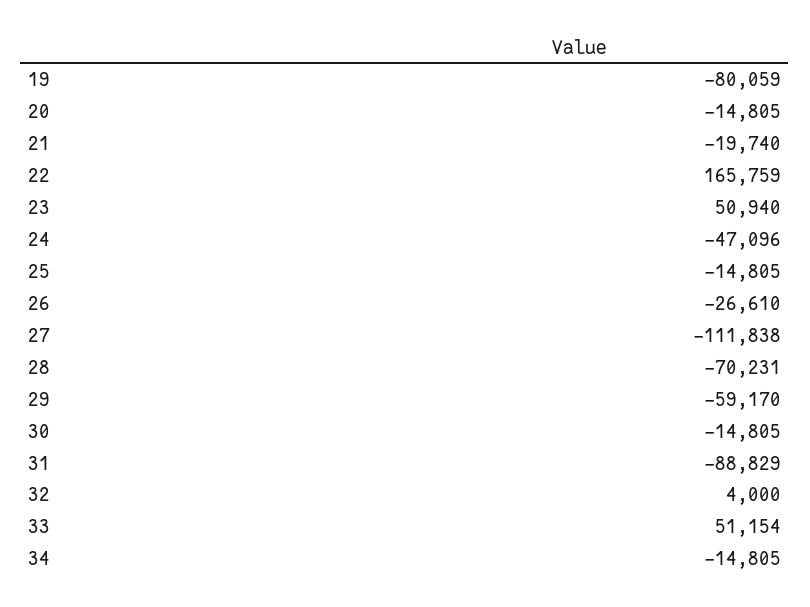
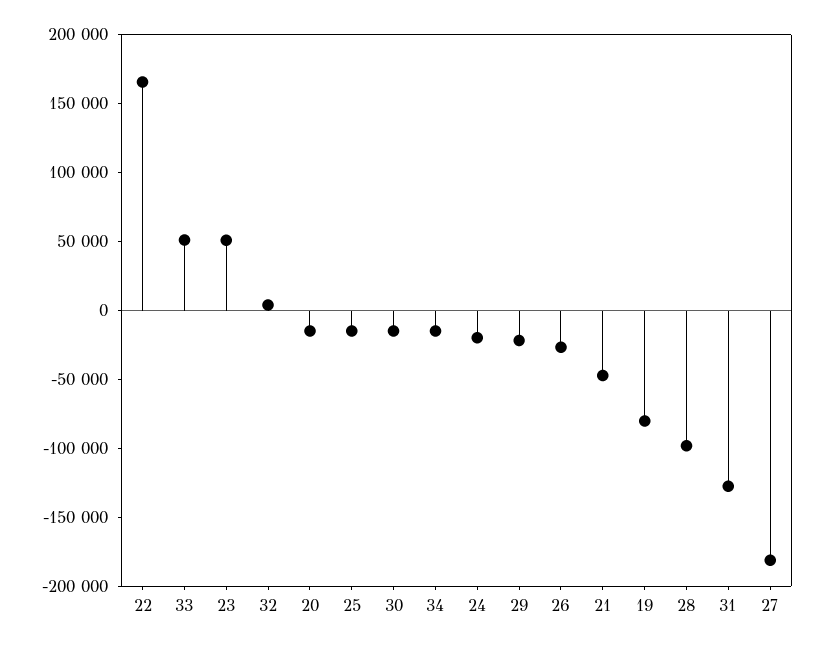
21: -19740 -> -50000
24: -47096 -> -20000
27: -111838 -> -180000
28: -70231 -> -100000
29: -59170 -> -20000
31: -88829 -> -130000

